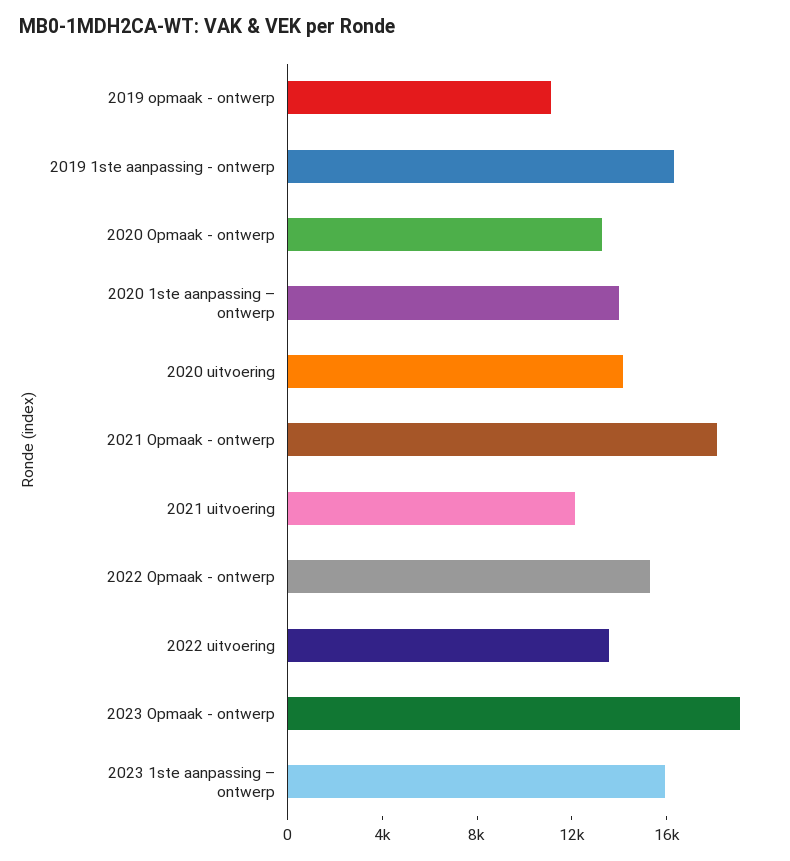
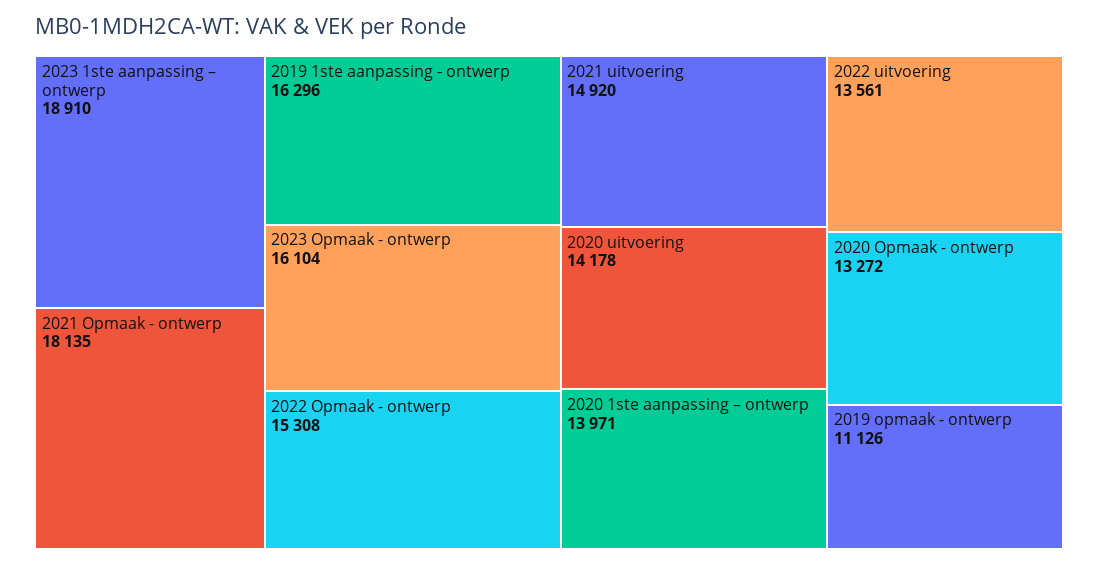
2021 uitvoering: 12000 -> 14920
2023 Opmaak - ontwerp: 19000 -> 16104
2023 1ste aanpassing – ontwerp: 16000 -> 18910

